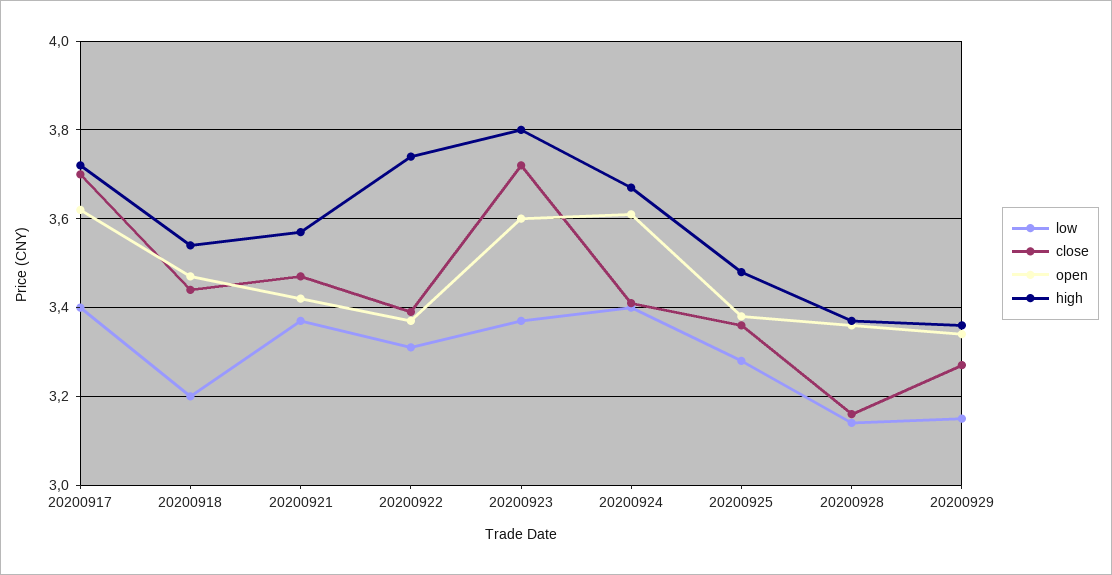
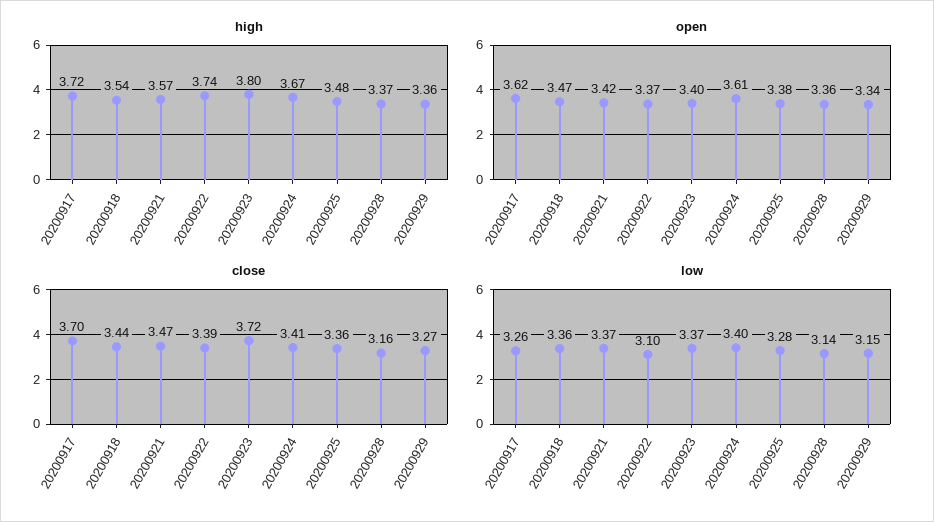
low, 20200917: 3.4 -> 3.26
low, 20200918: 3.2 -> 3.36
low, 20200922: 3.3 -> 3.1
open, 20200923: 3.6 -> 3.4

